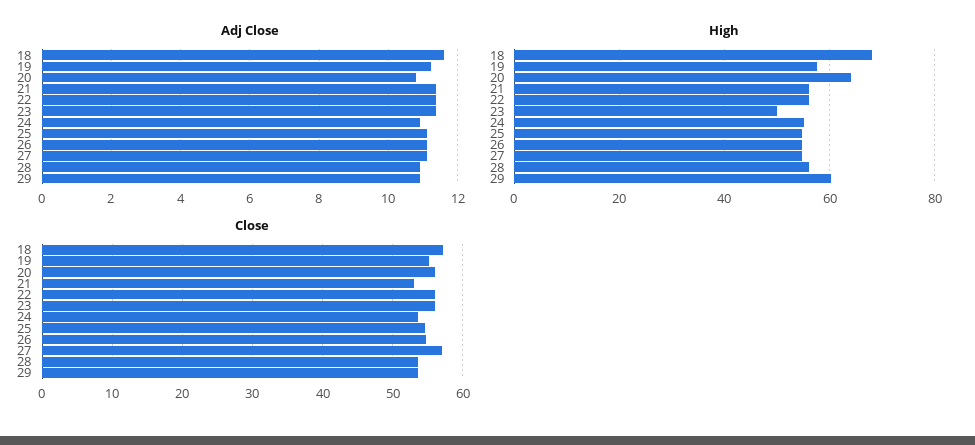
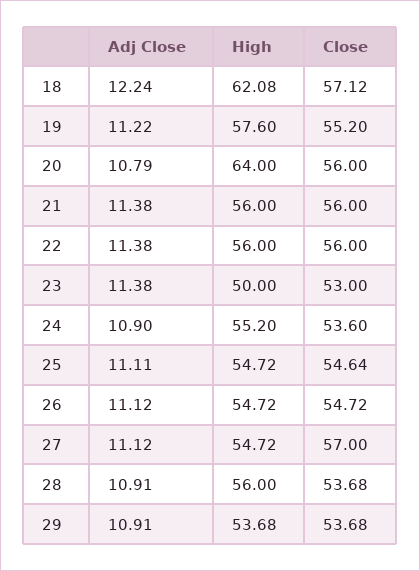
Adj Close, 18: 11.6 -> 12.24
High, 18: 68 -> 62.08
High, 29: 60 -> 53.68
Close, 21: 53 -> 56
Close, 23: 56 -> 53

